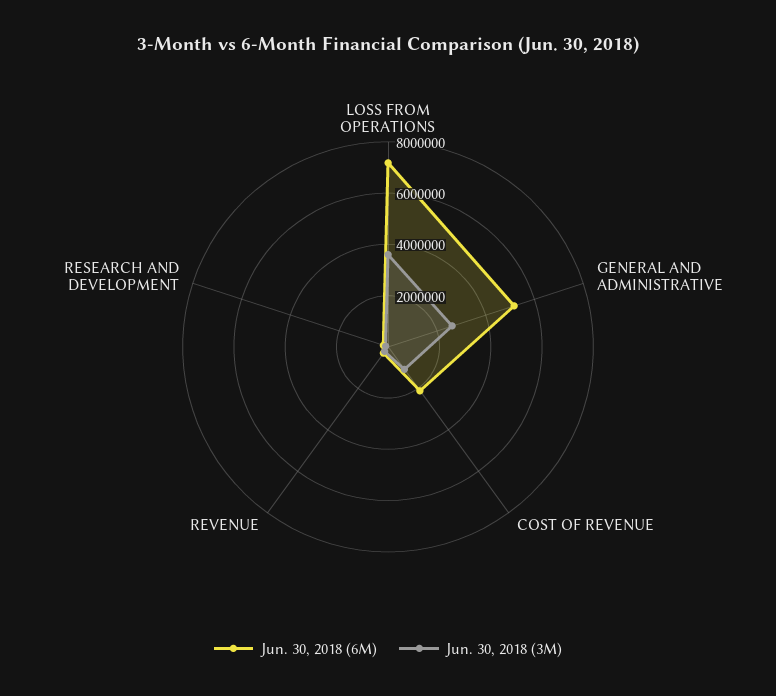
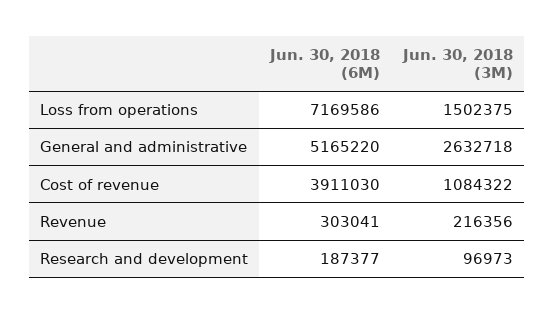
Jun. 30, 2018 (3M), LOSS FROM OPERATIONS: 3500000 -> 1502375
Jun. 30, 2018 (6M), COST OF REVENUE: 2000000 -> 3911030

